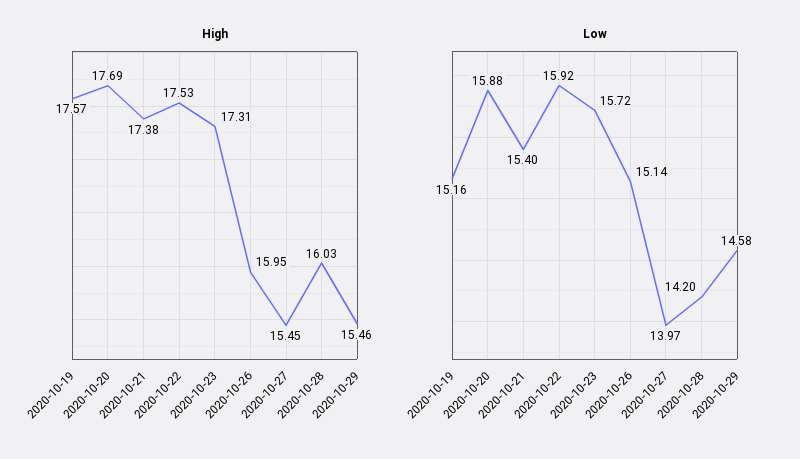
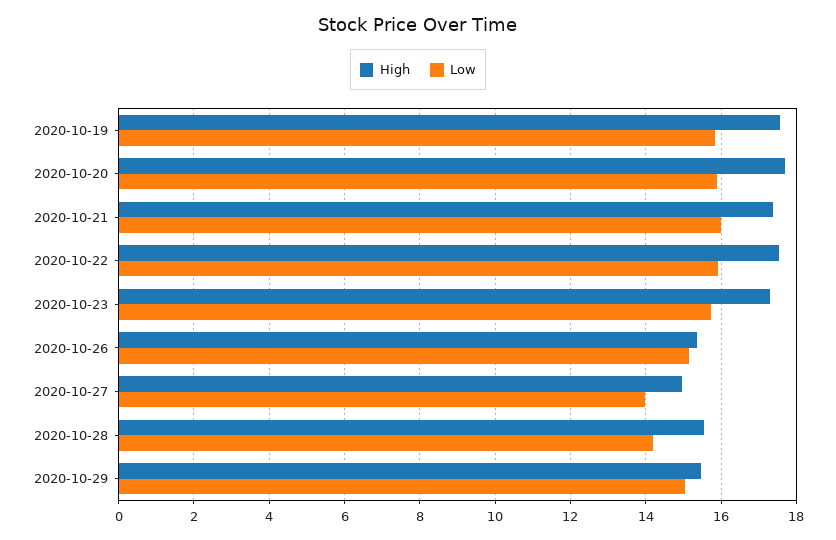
High, 2020-10-26: 15.95 -> 15.4
High, 2020-10-27: 15.45 -> 15
High, 2020-10-28: 16.03 -> 15.6
Low, 2020-10-19: 15.16 -> 15.8
Low, 2020-10-21: 15.4 -> 16
Low, 2020-10-29: 14.58 -> 15

